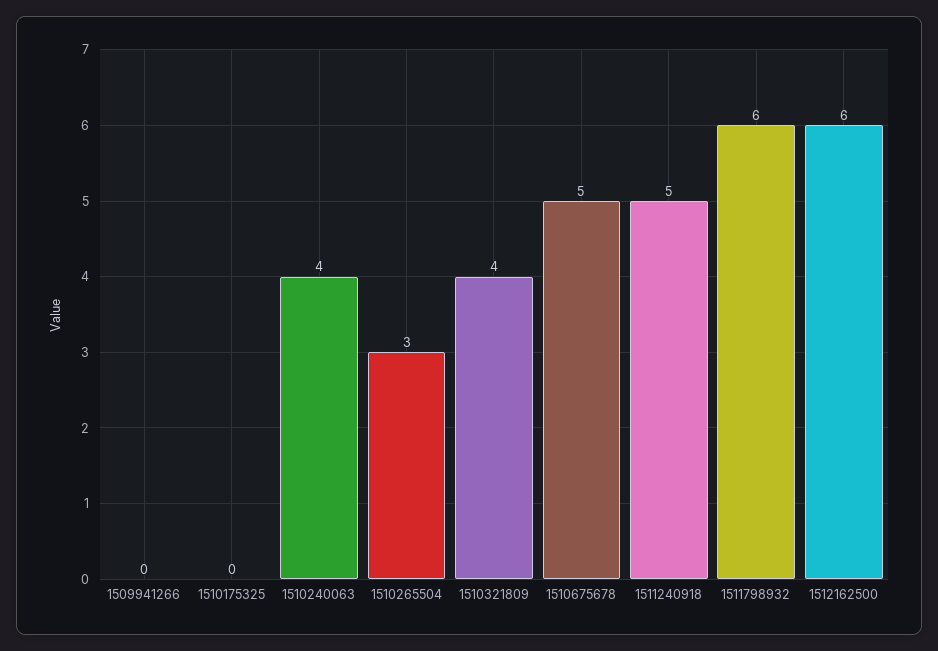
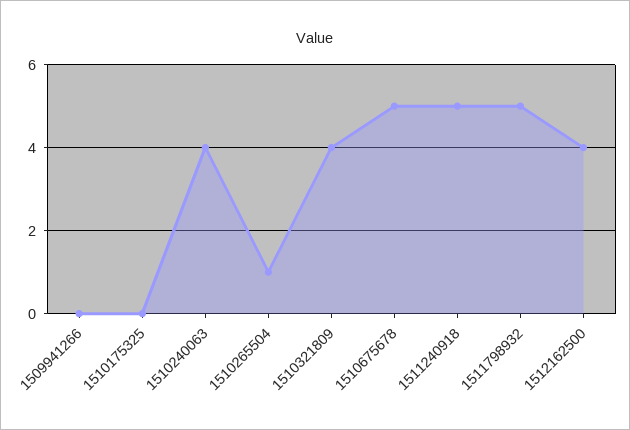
1510265504: 3 -> 1
1511798932: 6 -> 5
1512162500: 6 -> 4

